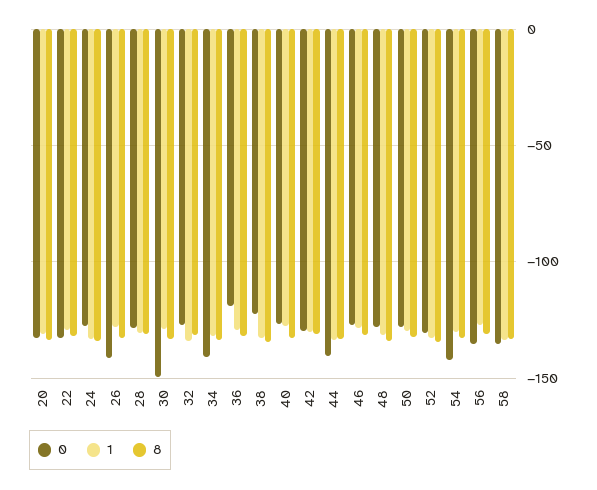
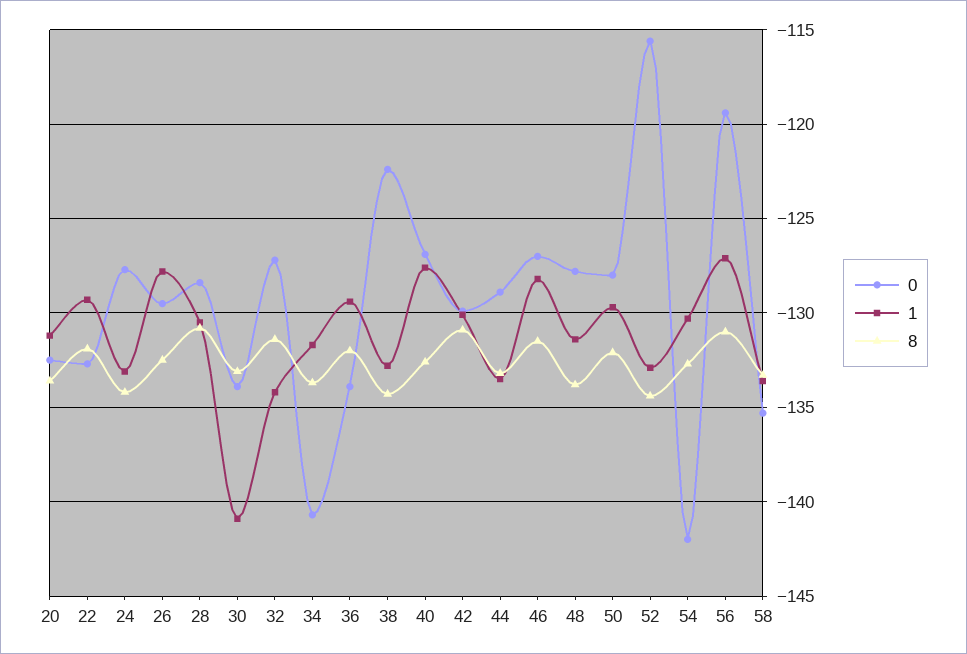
0, 26: -140 -> -129.5
0, 30: -150 -> -134
1, 30: -130 -> -141
0, 36: -120 -> -134
0, 44: -140 -> -129
0, 52: -130 -> -115.5
0, 56: -135 -> -119.5

